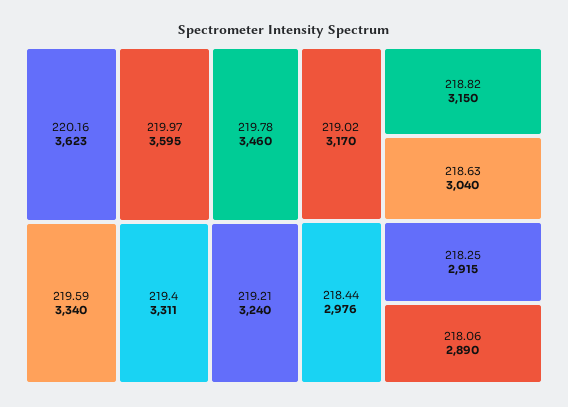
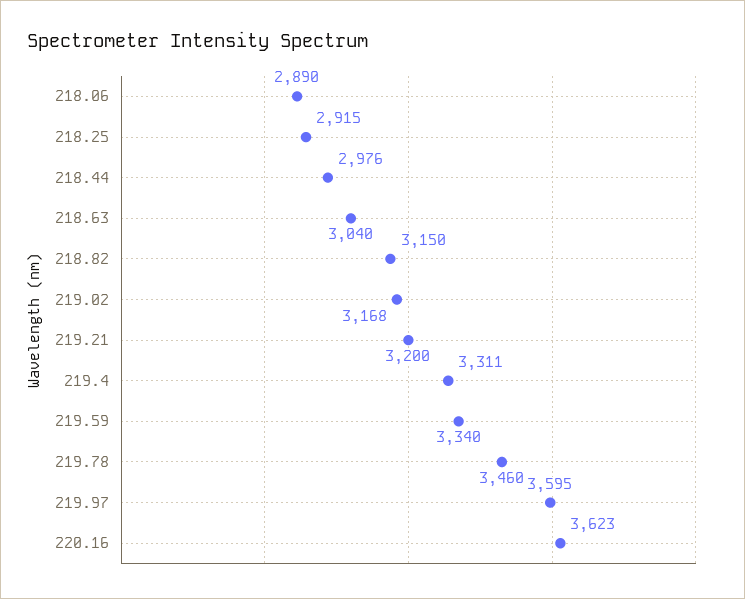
219.21: 3240 -> 3200
219.02: 3170 -> 3168

